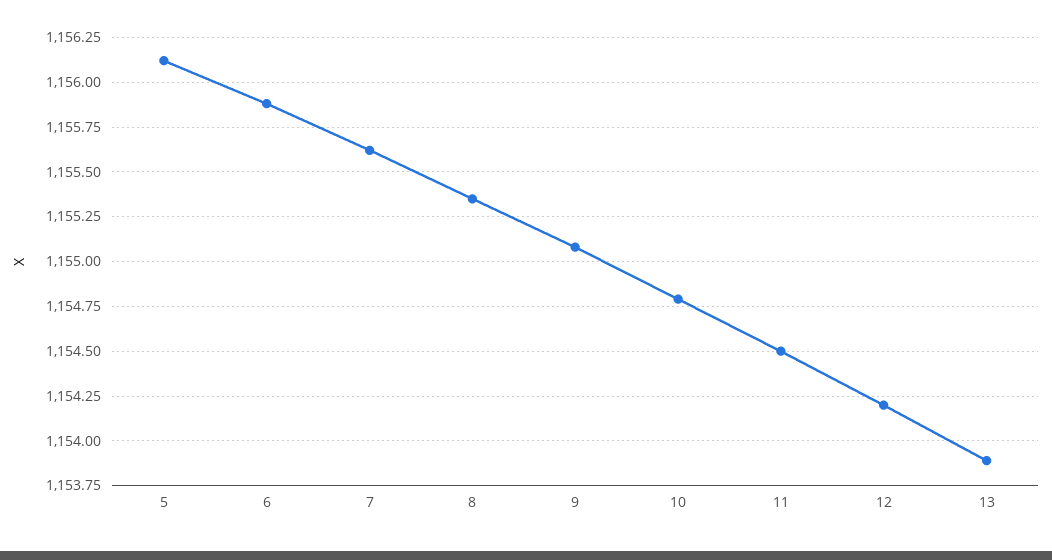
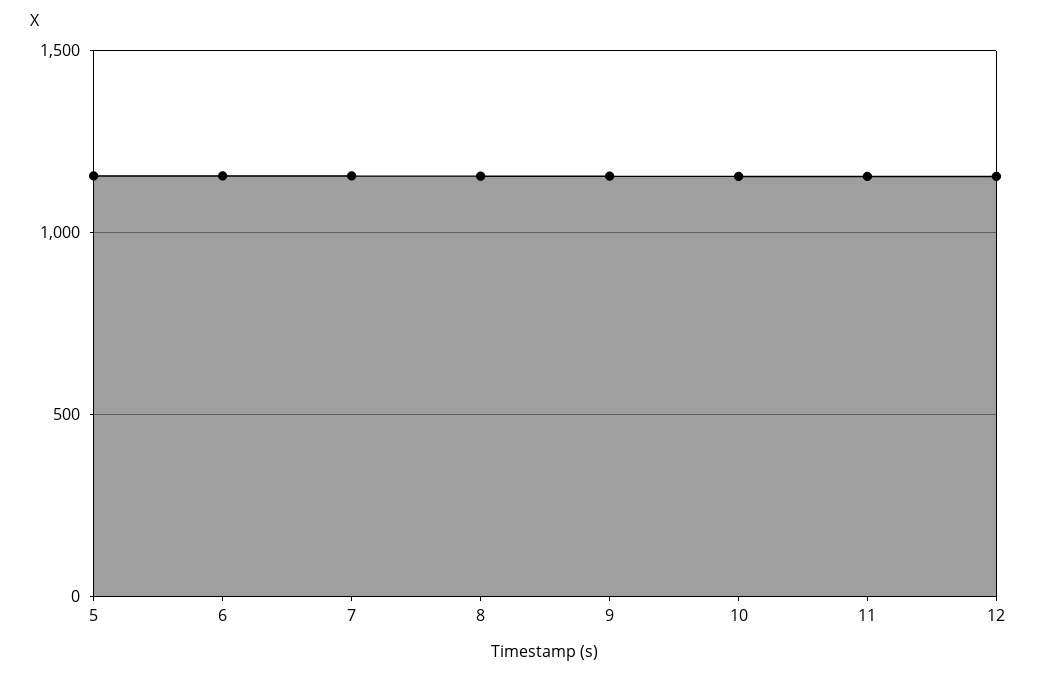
13: 1153.9 -> none

